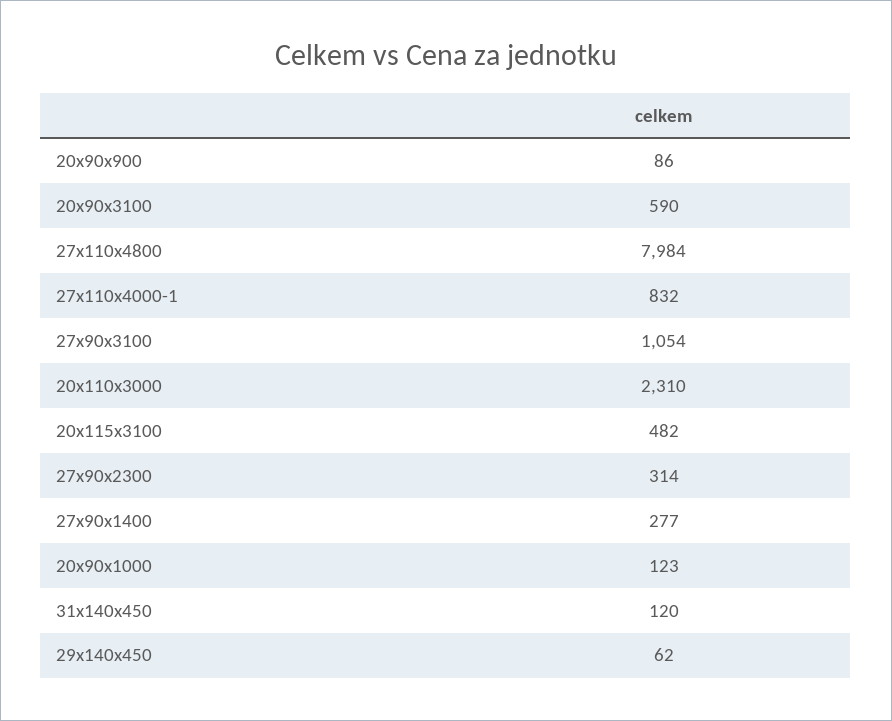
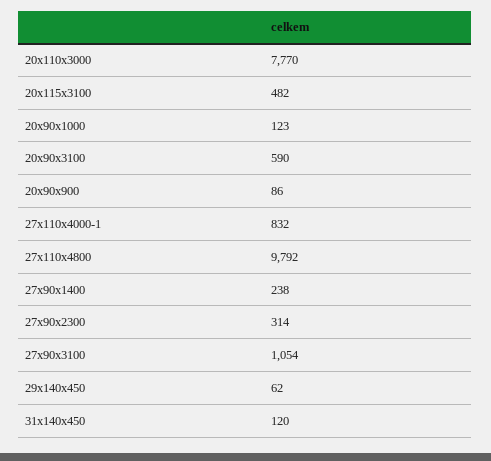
27x110x4800: 7984 -> 9792
20x110x3000: 2310 -> 7770
27x90x1400: 277 -> 238

